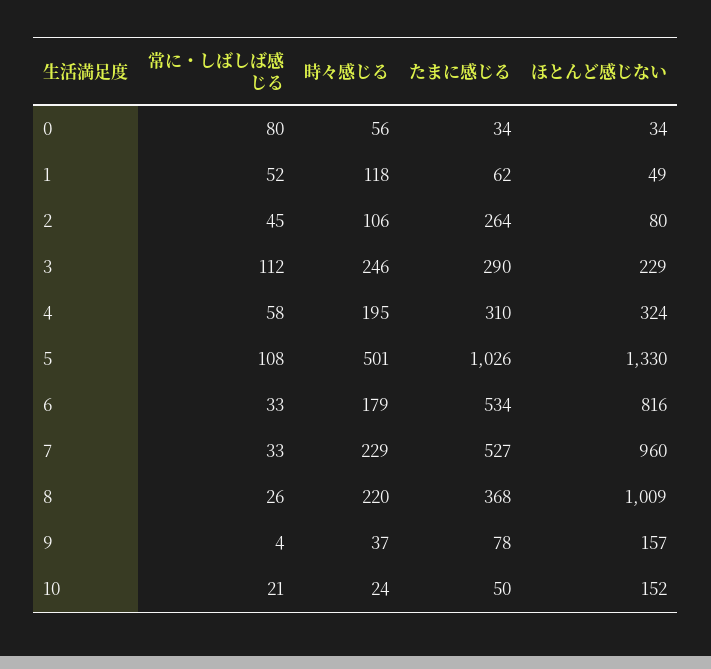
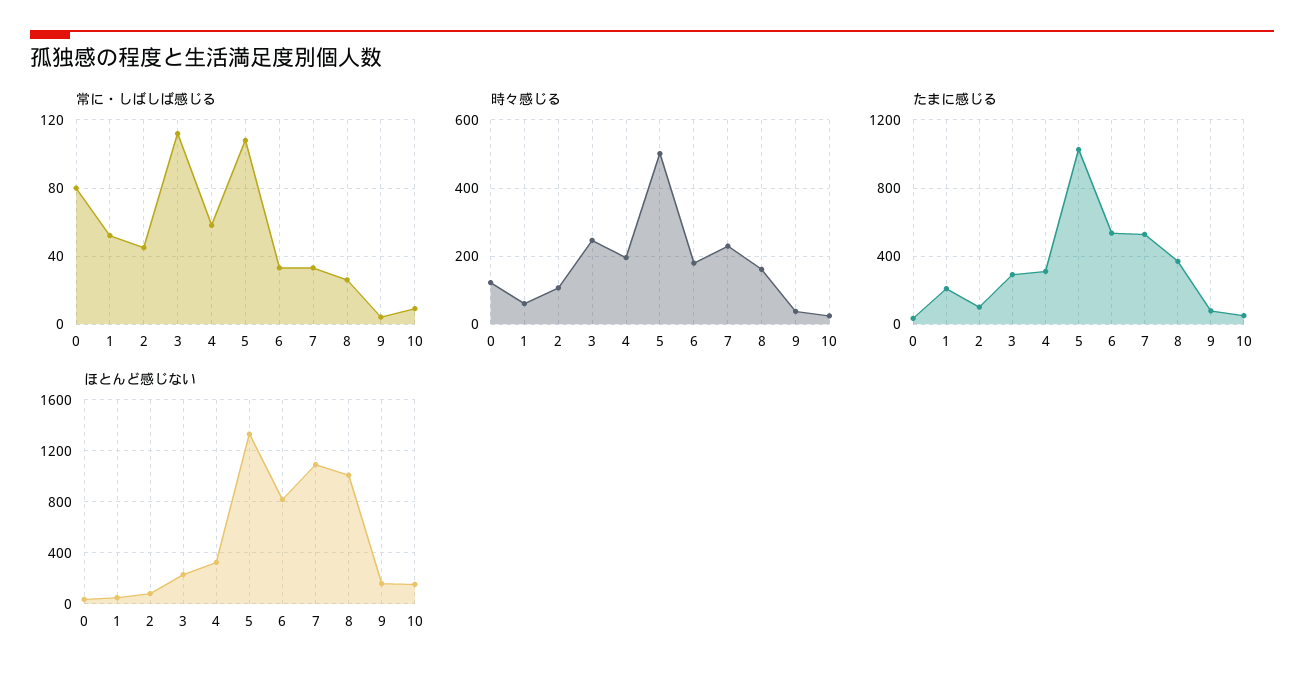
時々感じる, 0: 56 -> 120
時々感じる, 1: 118 -> 60
たまに感じる, 1: 62 -> 200
たまに感じる, 2: 264 -> 100
ほとんど感じない, 7: 960 -> 1100
時々感じる, 8: 220 -> 160
常に・しばしば感じる, 10: 21 -> 10

